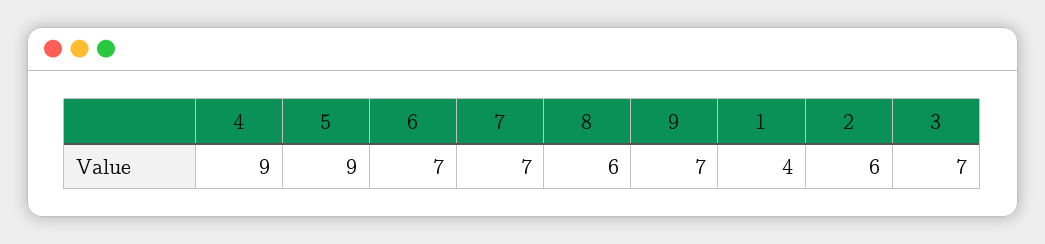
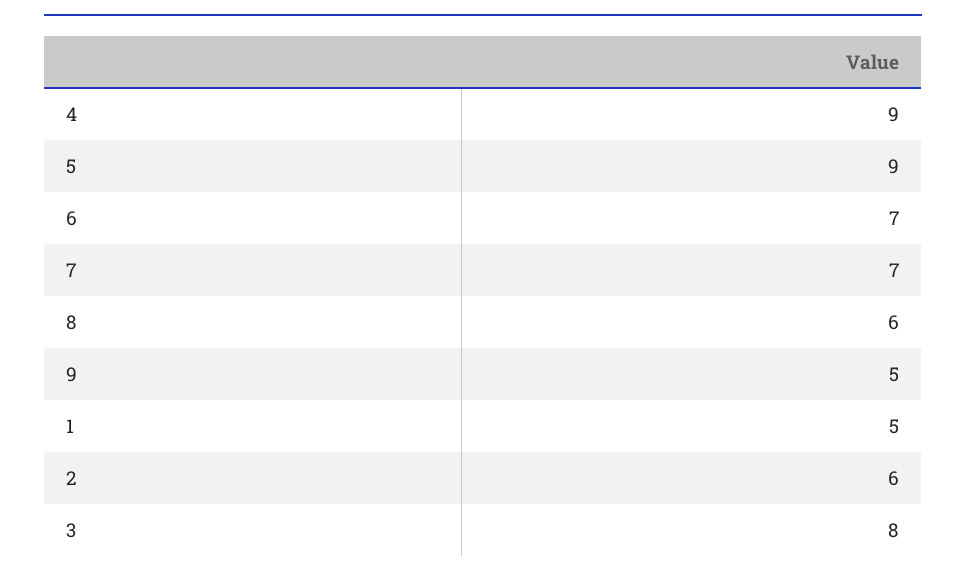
9: 7 -> 5
1: 4 -> 5
3: 7 -> 8

